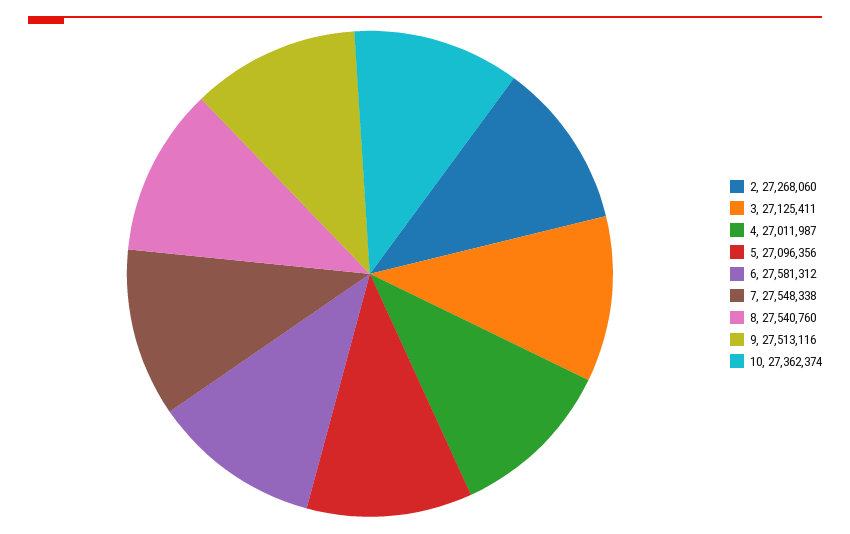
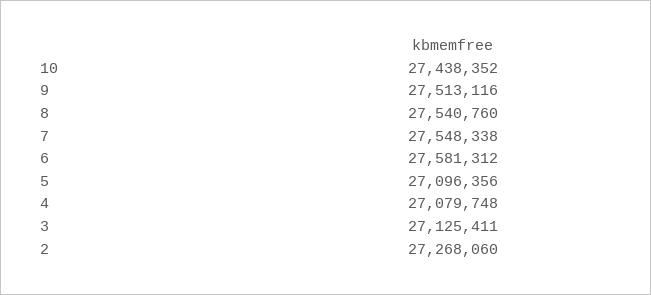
4: 27011987 -> 27079748
10: 27362374 -> 27438352

